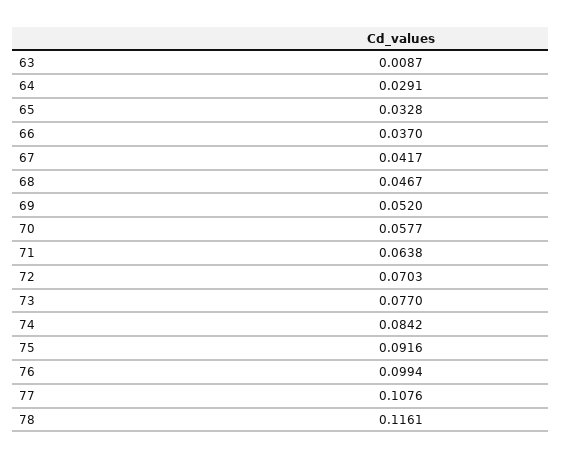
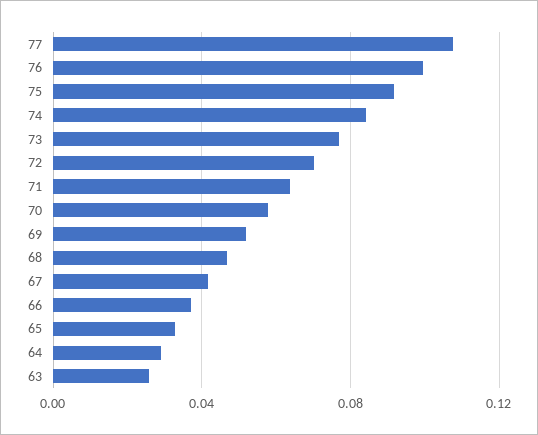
63: 0.0087 -> 0.025
78: 0.1161 -> none

